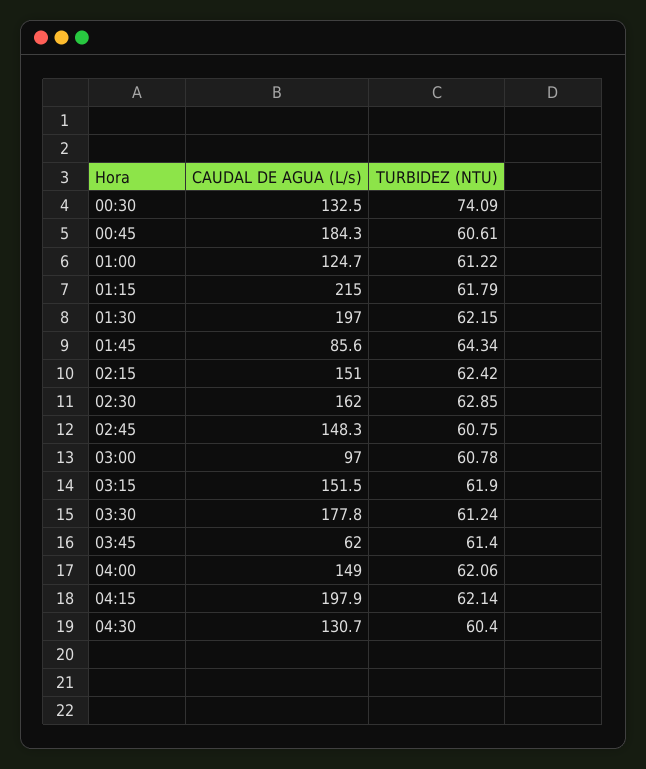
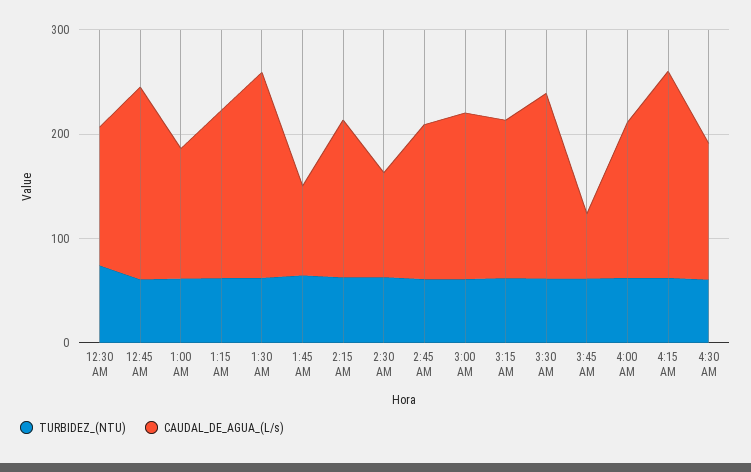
CAUDAL DE AGUA (L/s), 01:15: 215 -> 160
CAUDAL DE AGUA (L/s), 02:30: 162 -> 100
CAUDAL DE AGUA (L/s), 03:00: 97 -> 160

